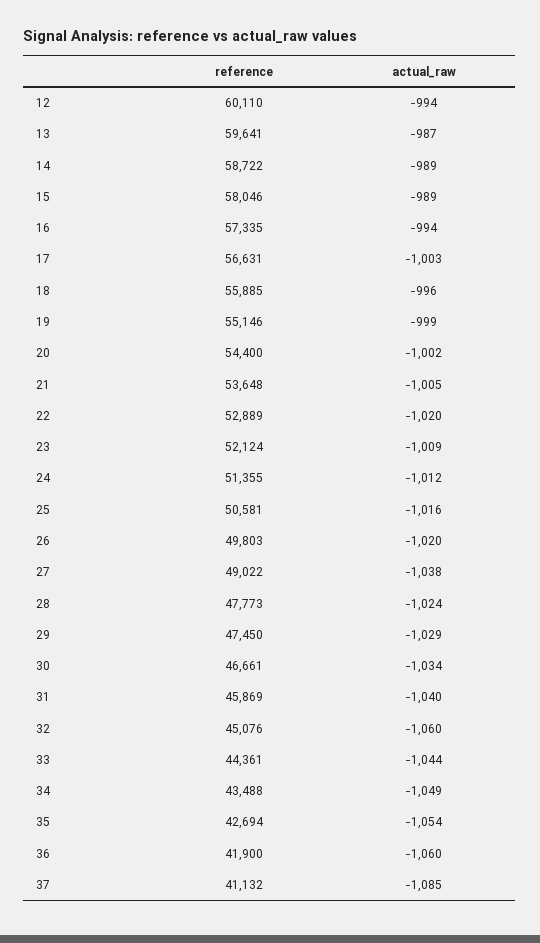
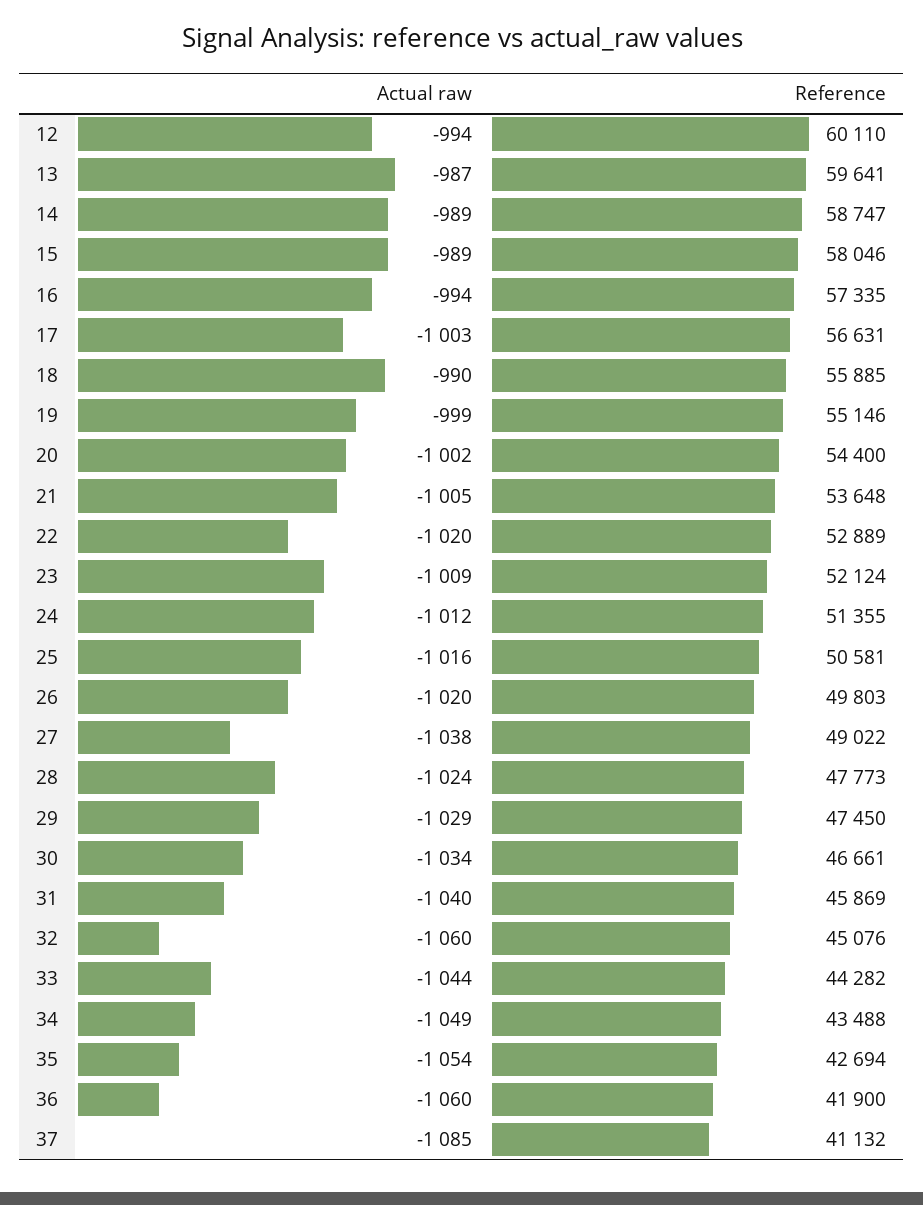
reference, 14: 58722 -> 58747
actual_raw, 18: -996 -> -990
reference, 33: 44361 -> 44282

